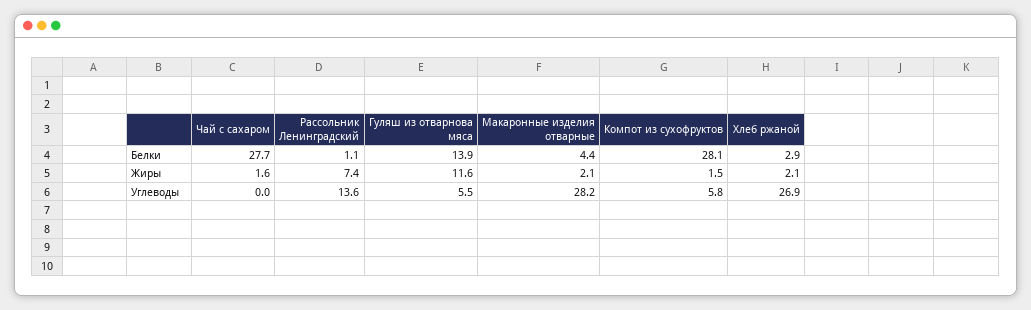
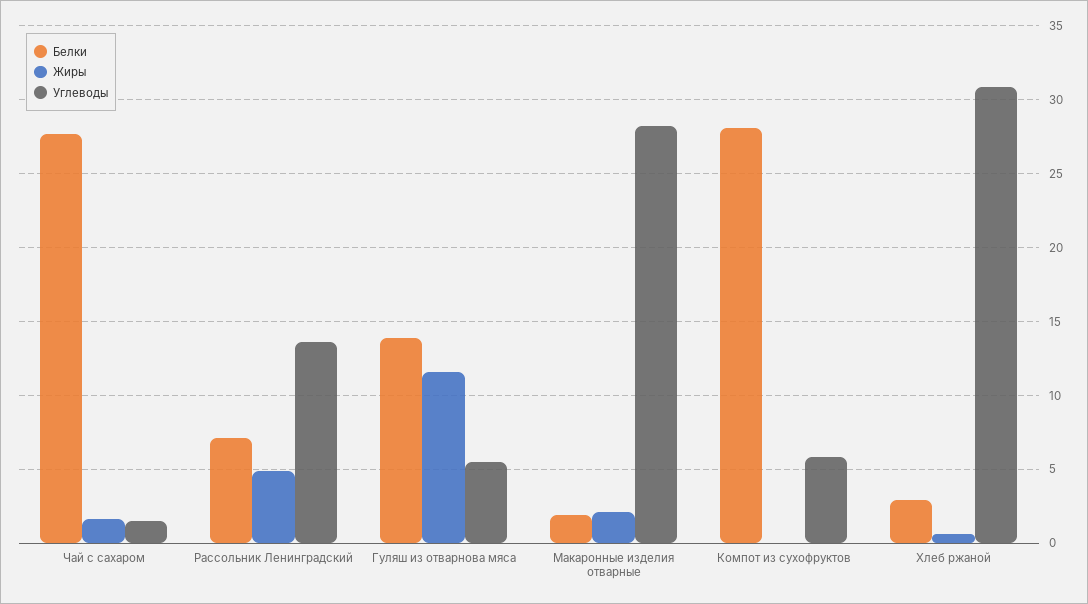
Белки, Рассольник Ленинградский: 1.1 -> 7
Белки, Макаронные изделия отварные: 4.4 -> 2
Жиры, Рассольник Ленинградский: 7.4 -> 5
Жиры, Компот из сухофруктов: 1.5 -> 0
Жиры, Хлеб ржаной: 2.1 -> 0.5
Углеводы, Чай с сахаром: 0 -> 1.5
Углеводы, Хлеб ржаной: 26.9 -> 31

